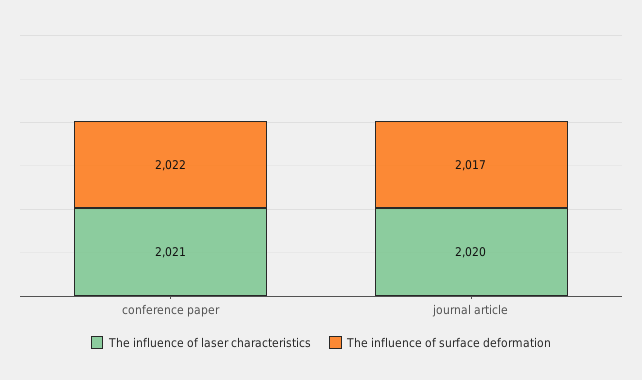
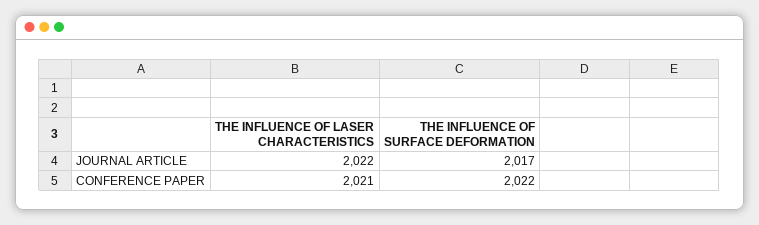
The influence of laser characteristics, journal article: 2020 -> 2022

